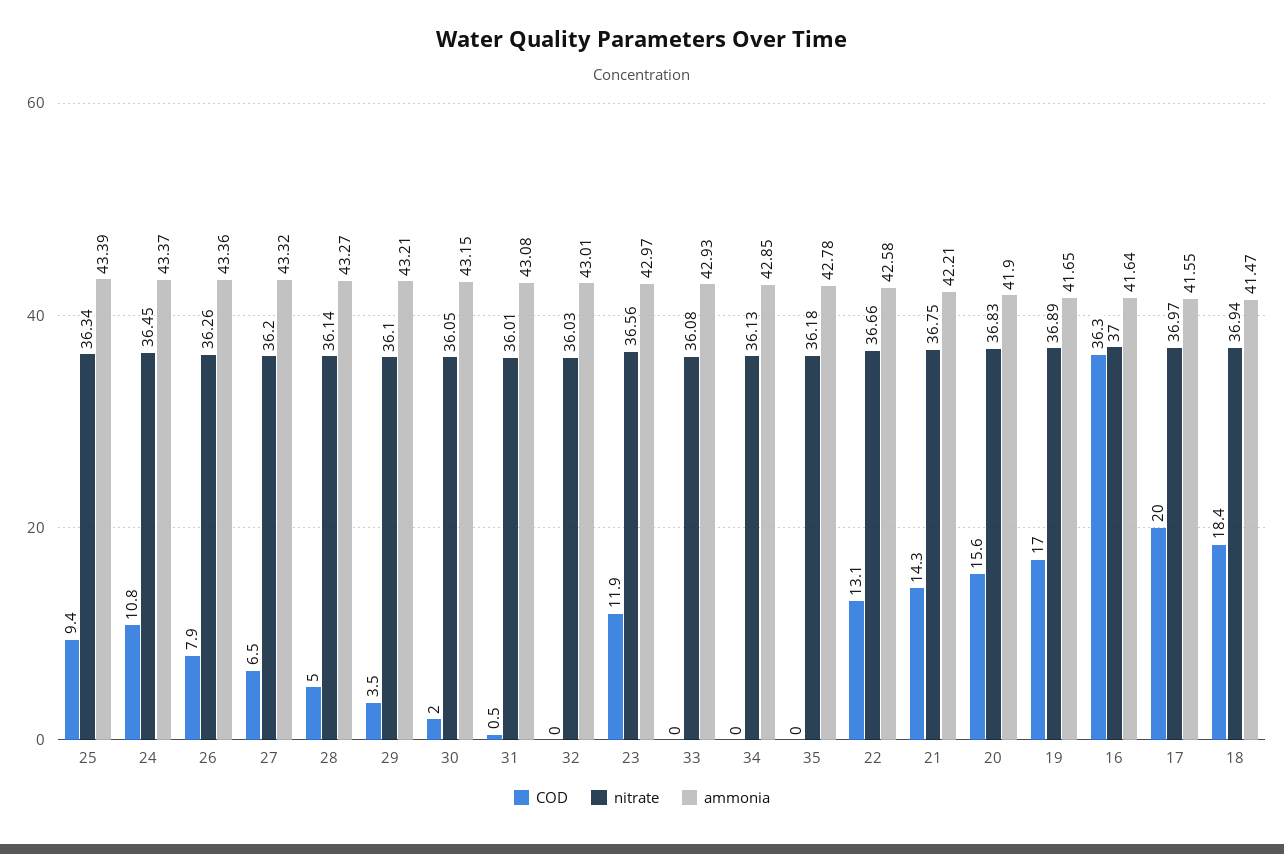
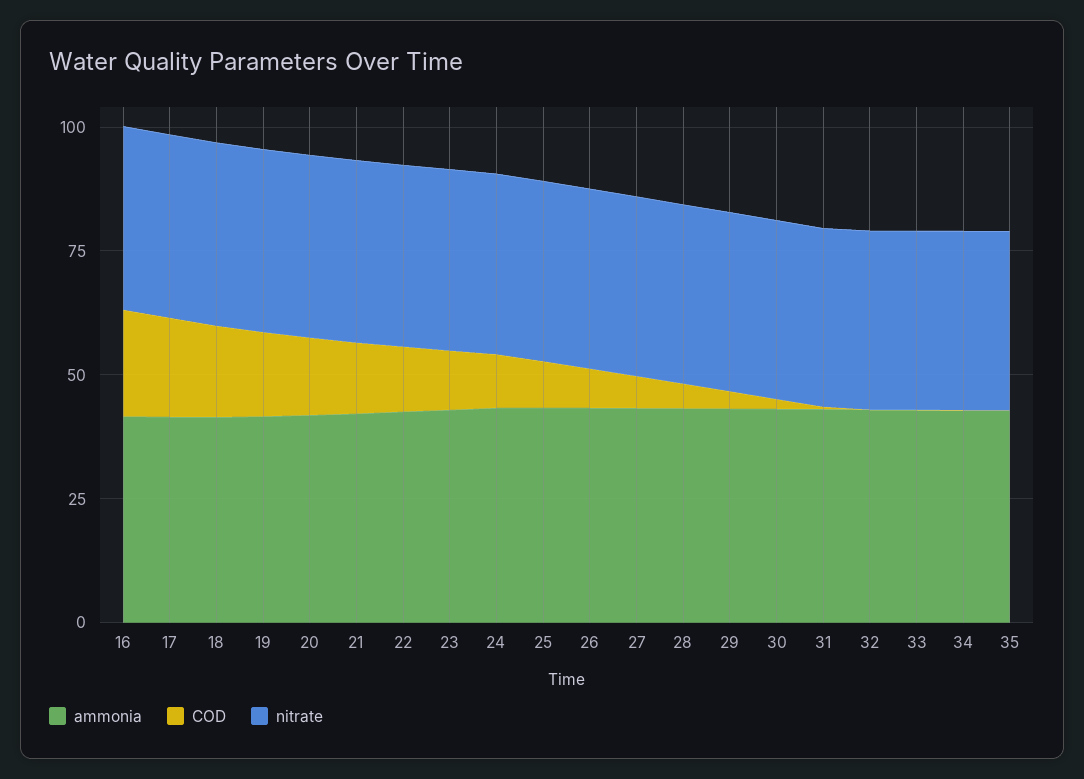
COD, 16: 36.3 -> 20

